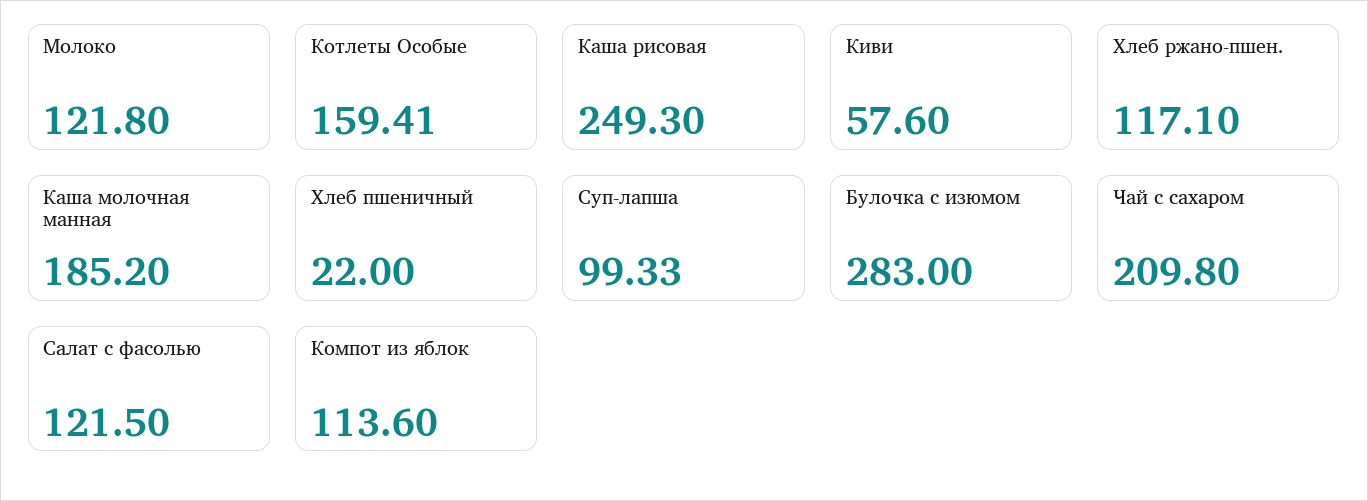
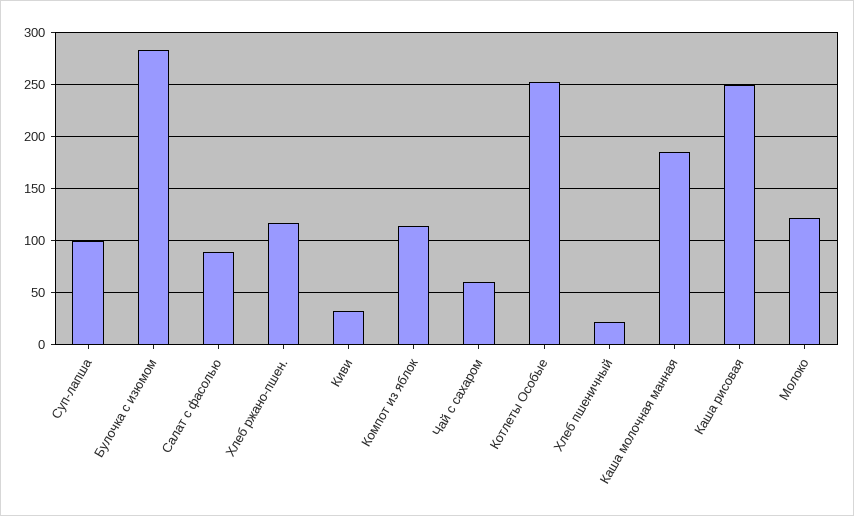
Котлеты Особые: 159.41 -> 250
Киви: 57.6 -> 30
Чай с сахаром: 209.8 -> 60
Салат с фасолью: 121.5 -> 90

